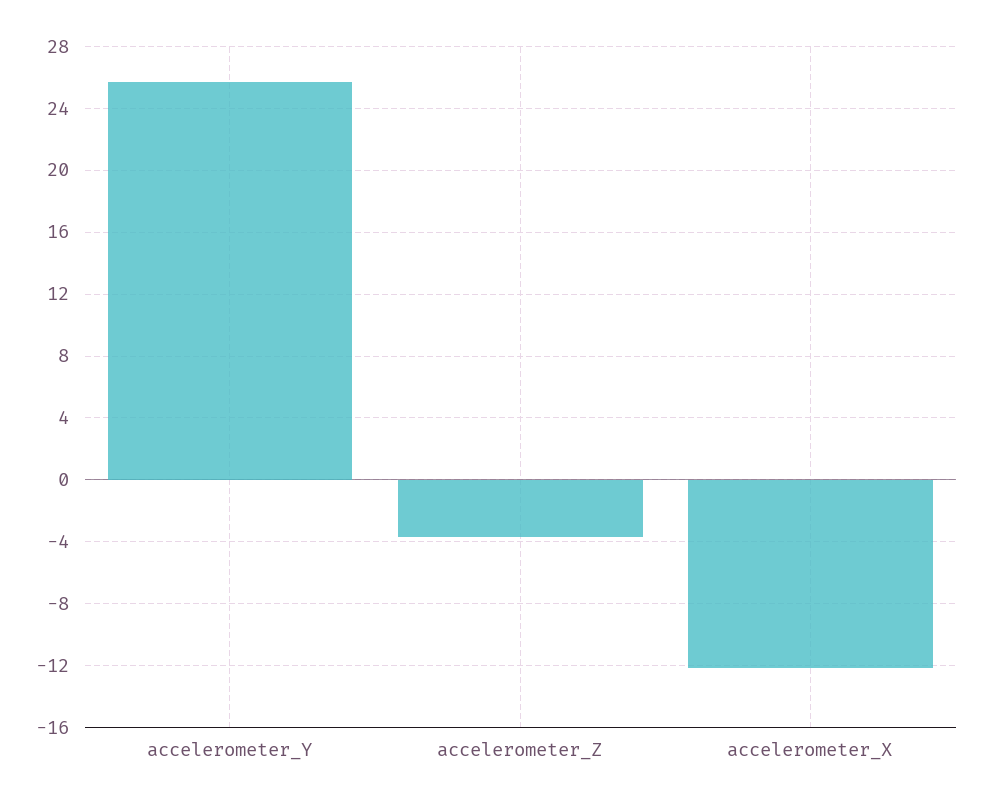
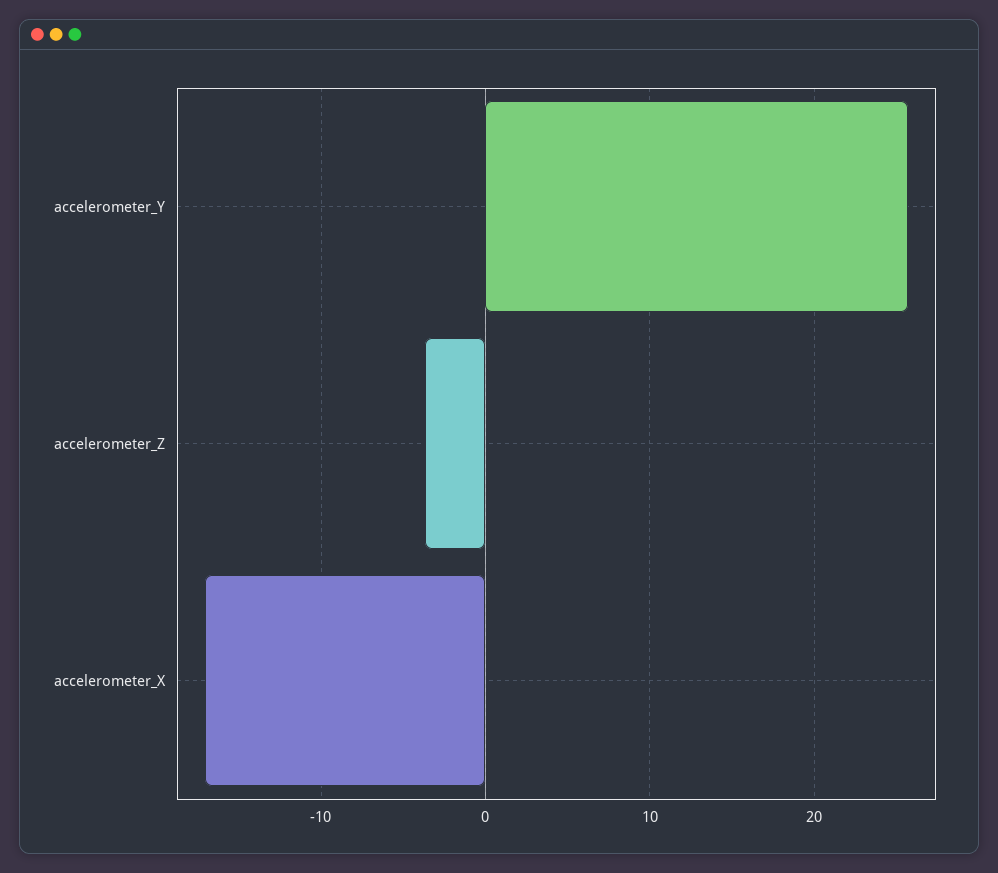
accelerometer_X: -12 -> -17

